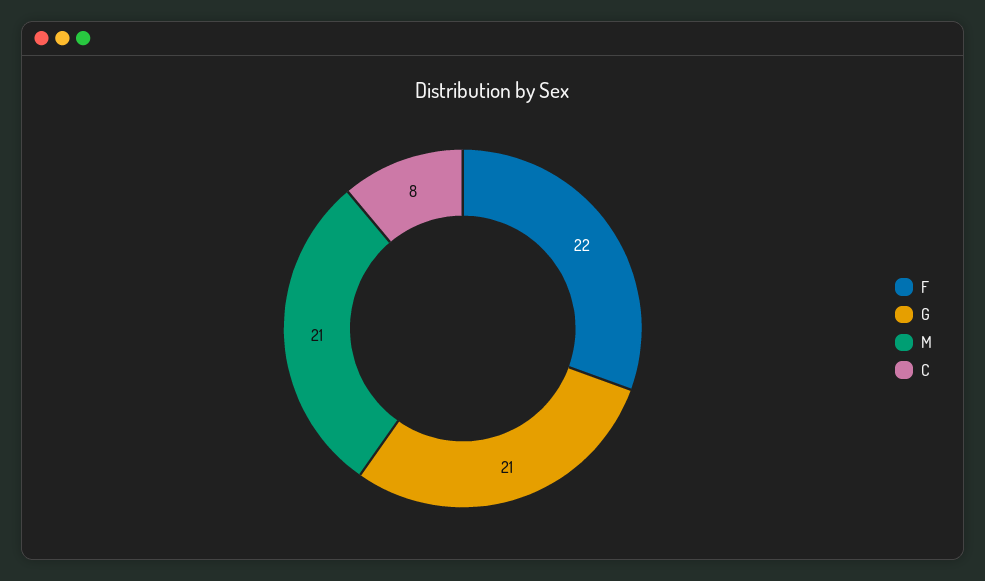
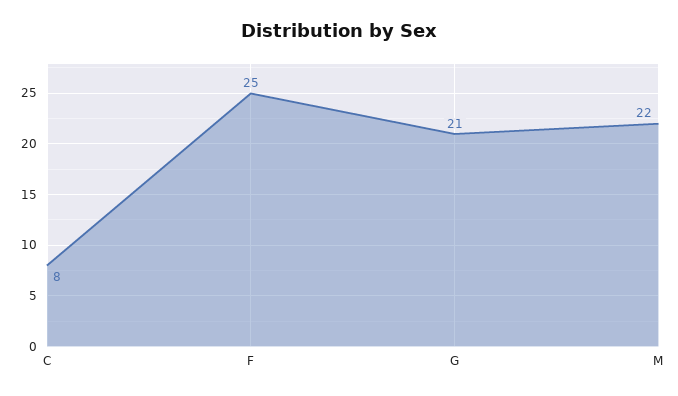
F: 22 -> 25
M: 21 -> 22

